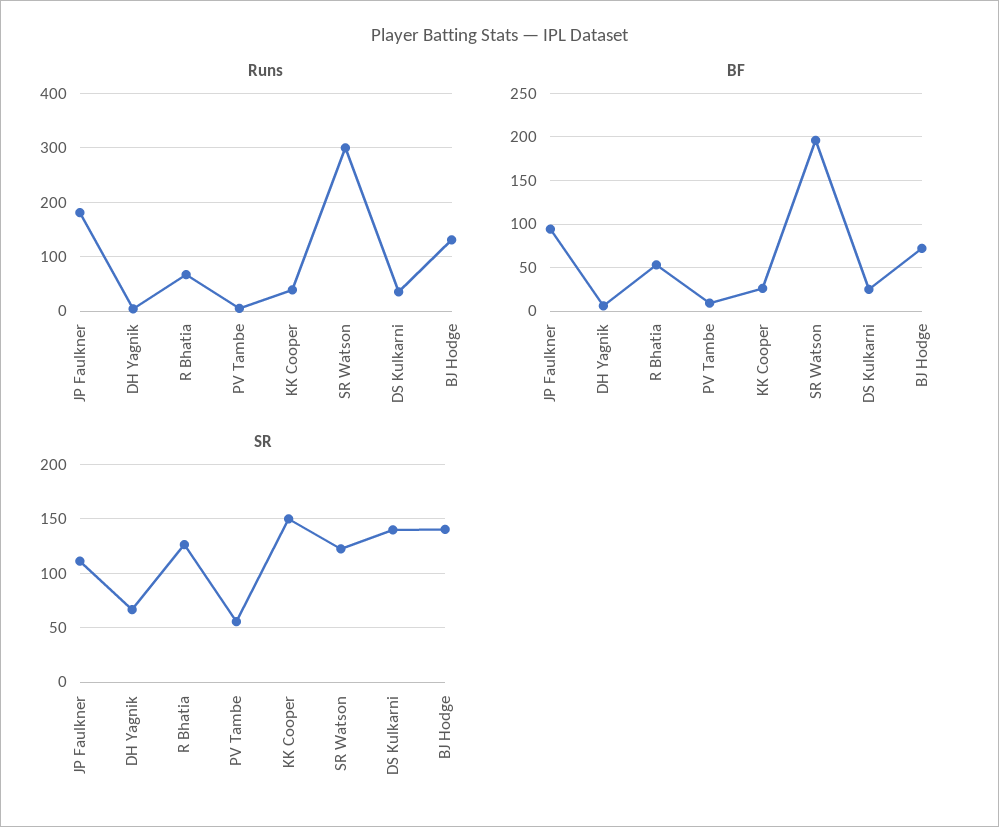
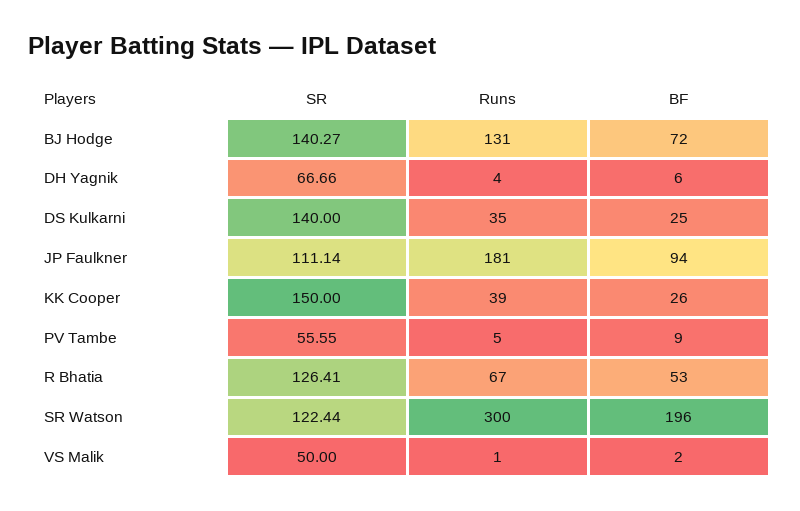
SR, VS Malik: none -> 50
Runs, VS Malik: none -> 1
BF, VS Malik: none -> 2

